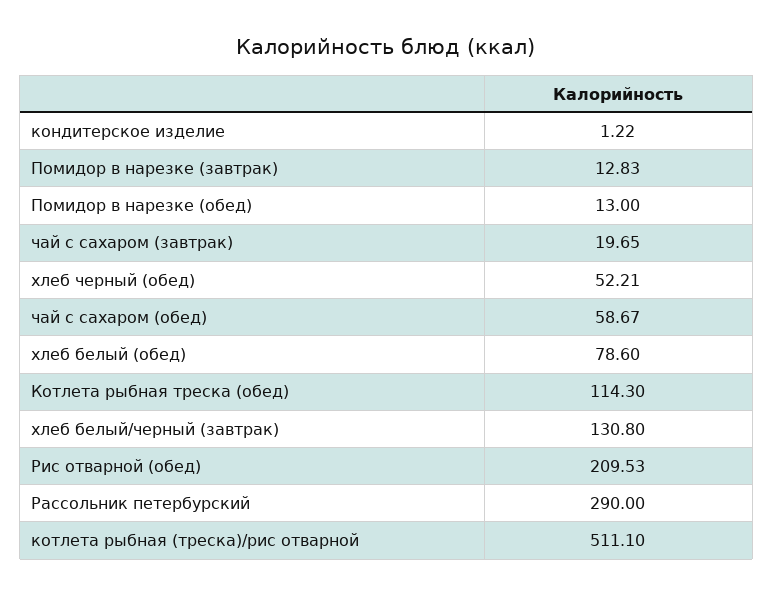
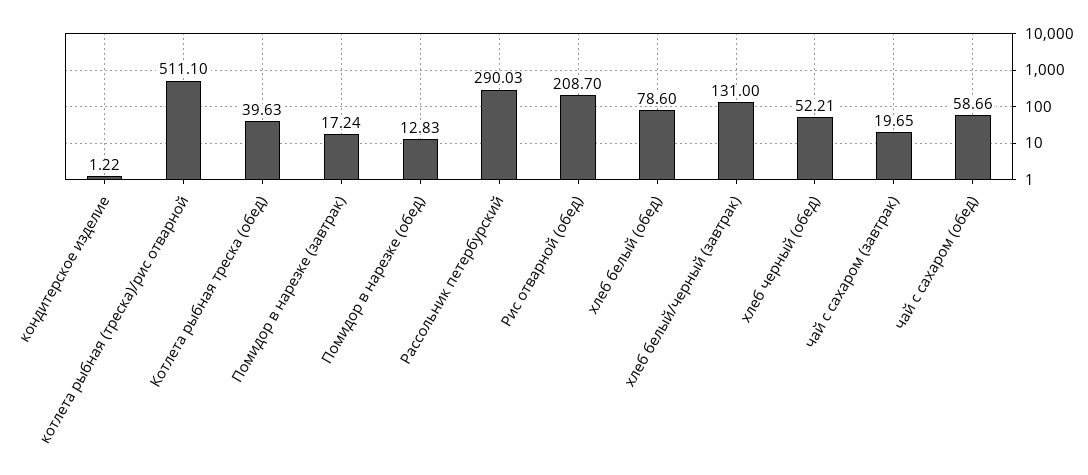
Помидор в нарезке (завтрак): 12.83 -> 17.24
Помидор в нарезке (обед): 13 -> 12.83
чай с сахаром (обед): 58.67 -> 58.66
Котлета рыбная треска (обед): 114.3 -> 39.63
хлеб белый/черный (завтрак): 130.8 -> 131
Рис отварной (обед): 209.53 -> 208.7
Рассольник петербурский: 290 -> 290.03

